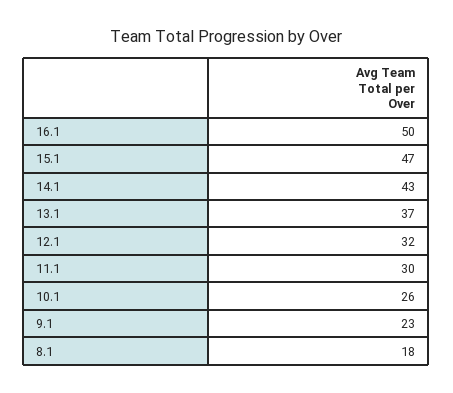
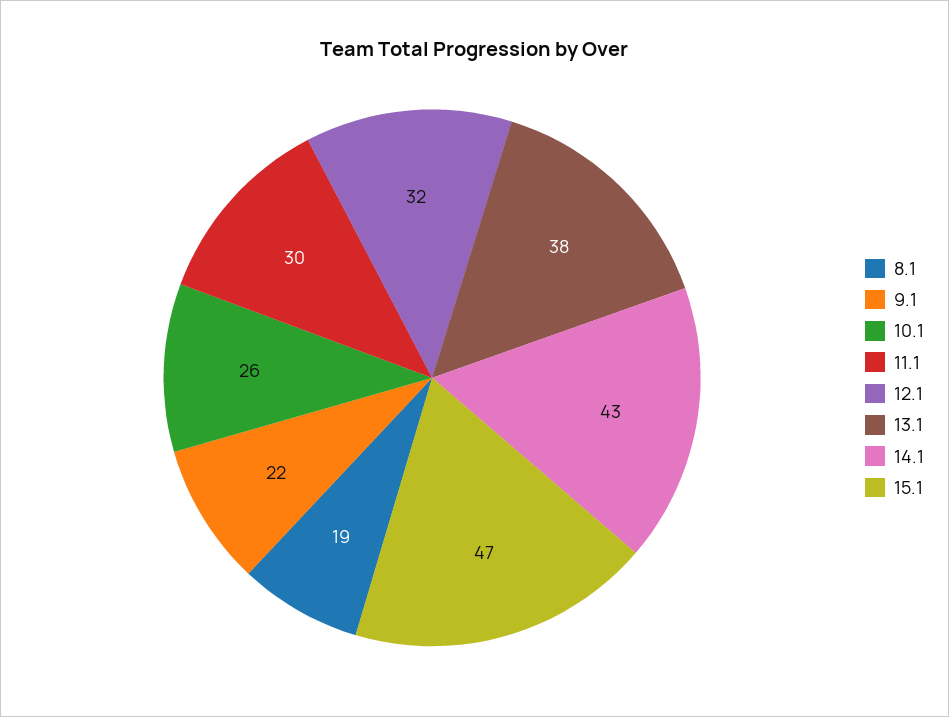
16.1: 50 -> none
13.1: 37 -> 38
9.1: 23 -> 22
8.1: 18 -> 19

